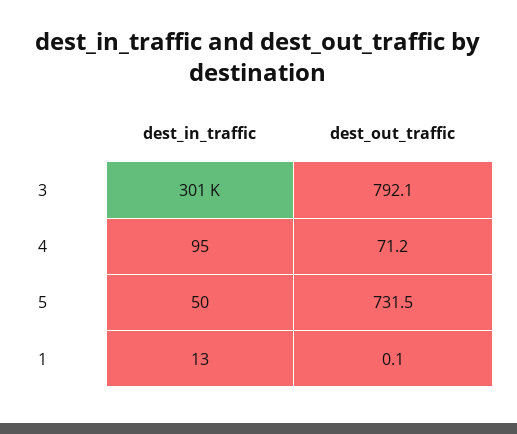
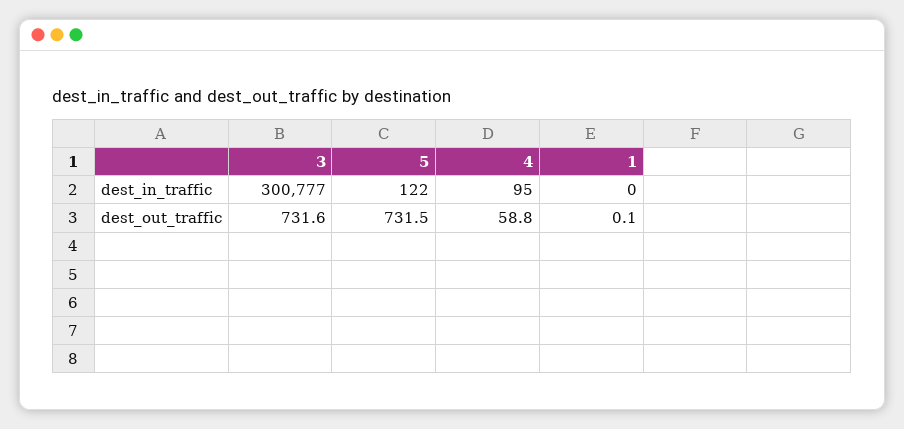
dest_out_traffic, 3: 792.1 -> 731.6
dest_out_traffic, 4: 71.2 -> 58.8
dest_in_traffic, 5: 50 -> 122
dest_in_traffic, 1: 13 -> 0

